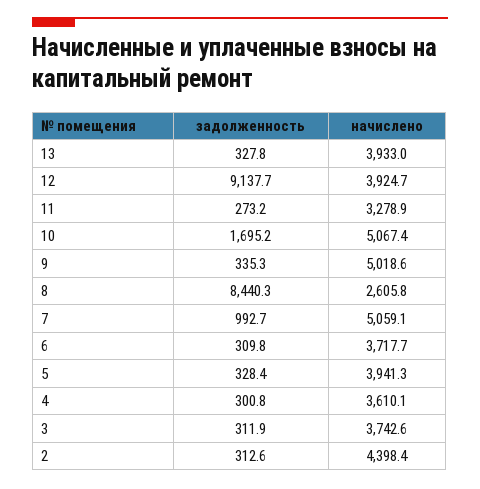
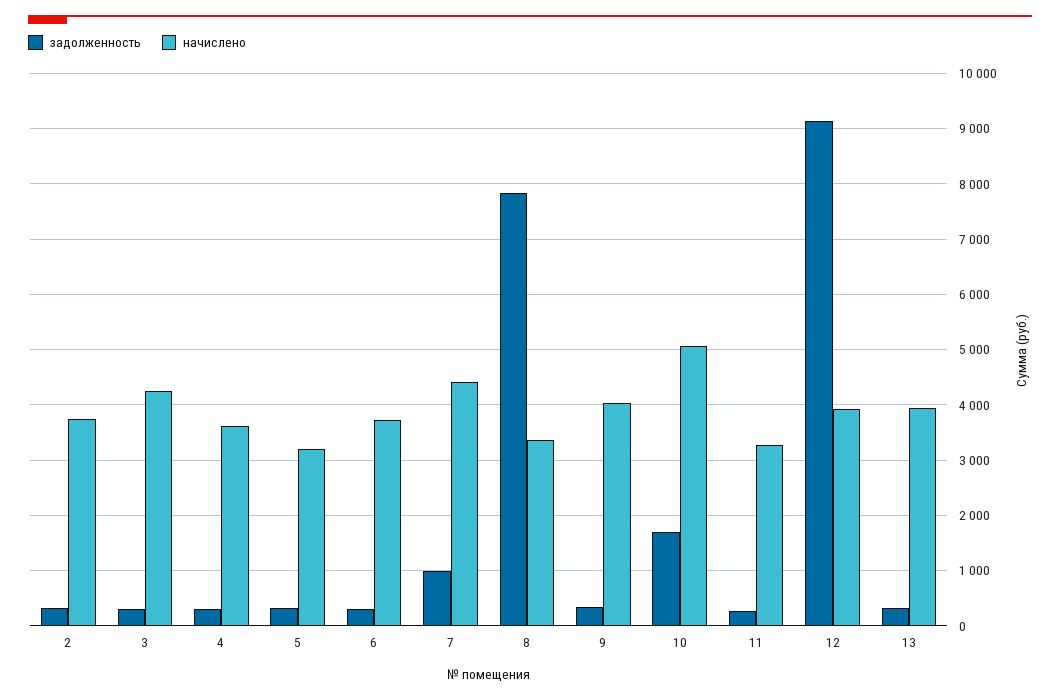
начислено, 9: 5018.6 -> 4000
задолженность, 8: 8440.3 -> 7800
начислено, 8: 2605.8 -> 3400
начислено, 7: 5059.1 -> 4400
начислено, 5: 3941.3 -> 3200
начислено, 3: 3742.6 -> 4200
начислено, 2: 4398.4 -> 3800

